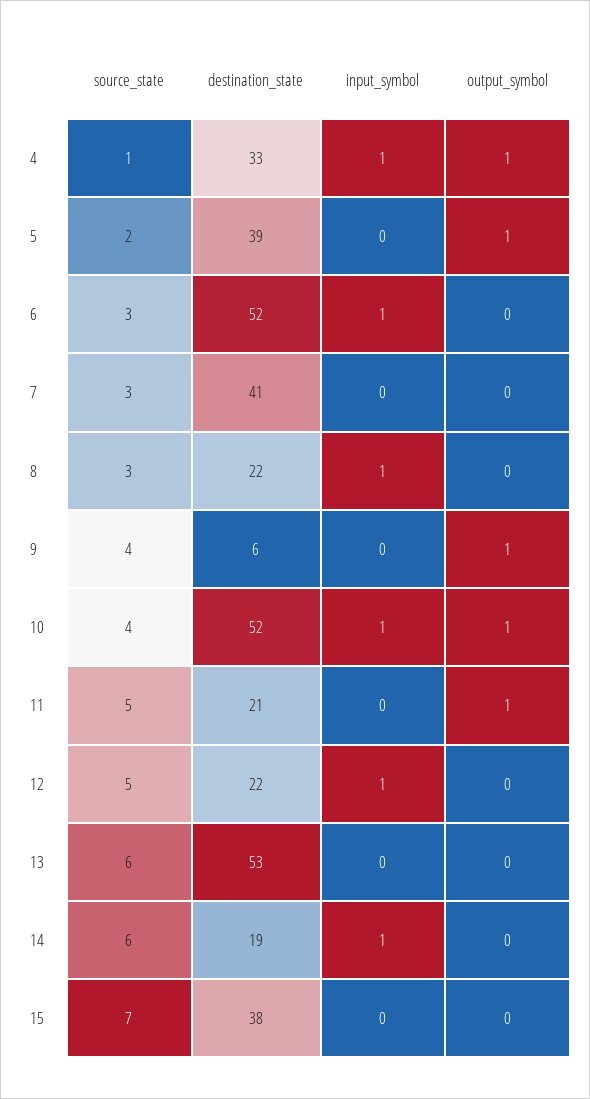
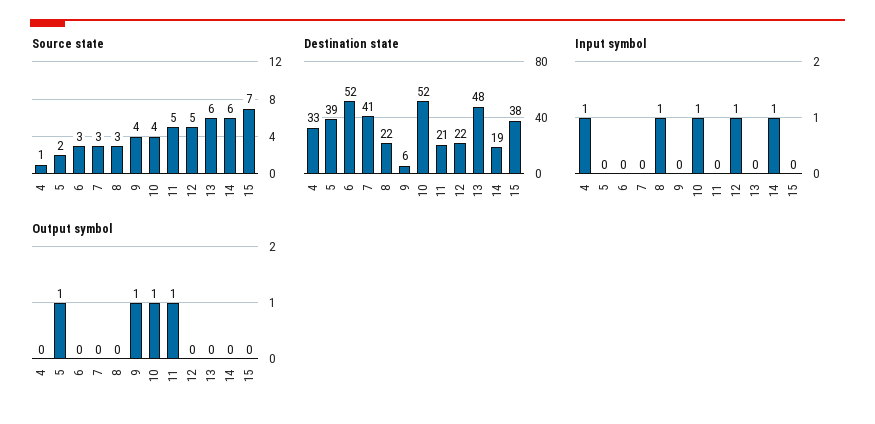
output_symbol, 4: 1 -> 0
input_symbol, 6: 1 -> 0
destination_state, 13: 53 -> 48

